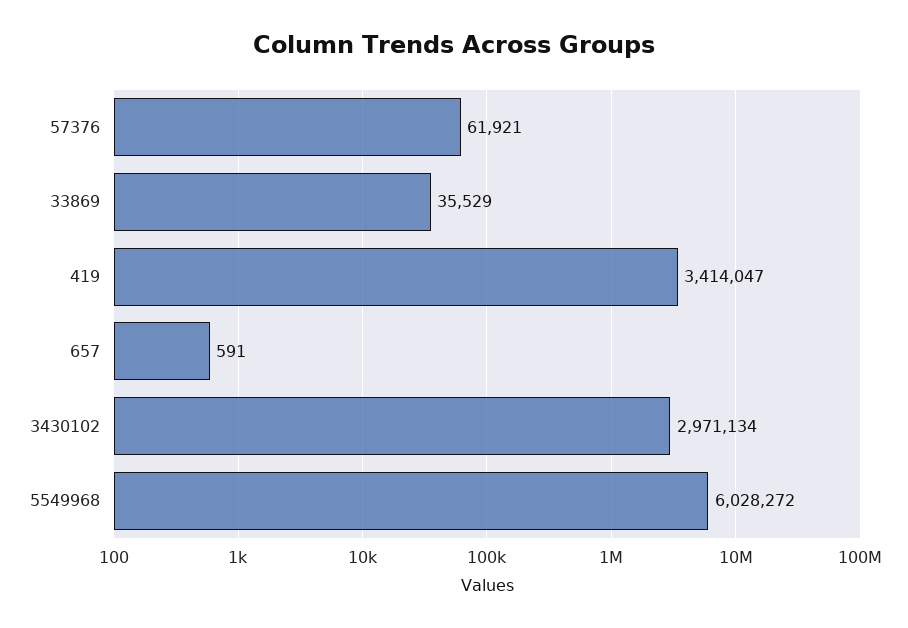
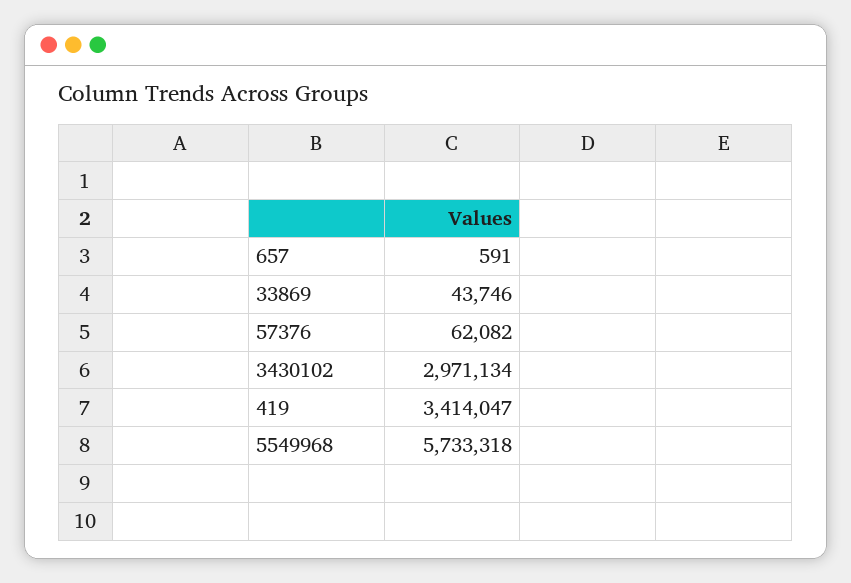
57376: 61921 -> 62082
33869: 35529 -> 43746
5549968: 6028272 -> 5733318

